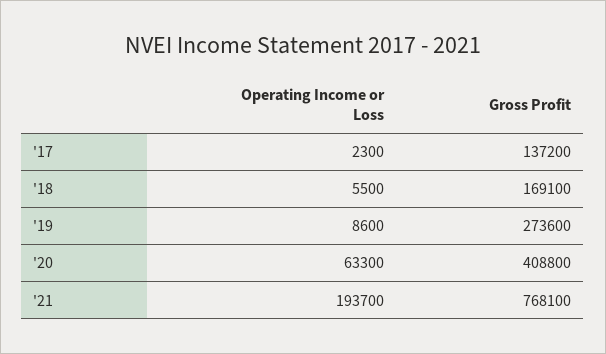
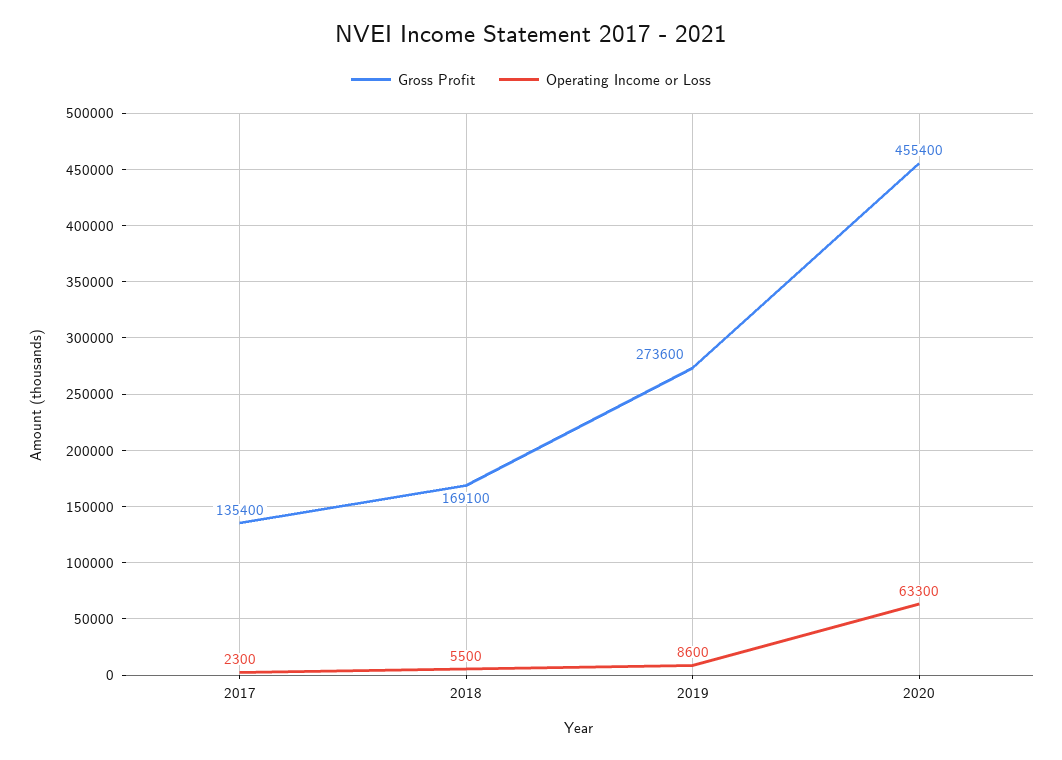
Gross Profit, '17: 137200 -> 135400
Gross Profit, '20: 408800 -> 455400
Operating Income or Loss, '21: 193700 -> none
Gross Profit, '21: 768100 -> none

